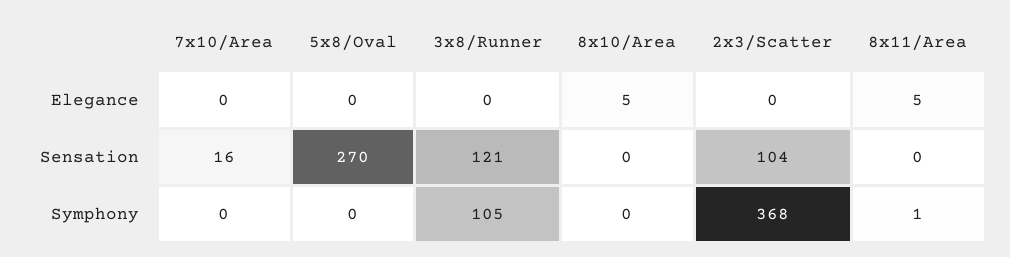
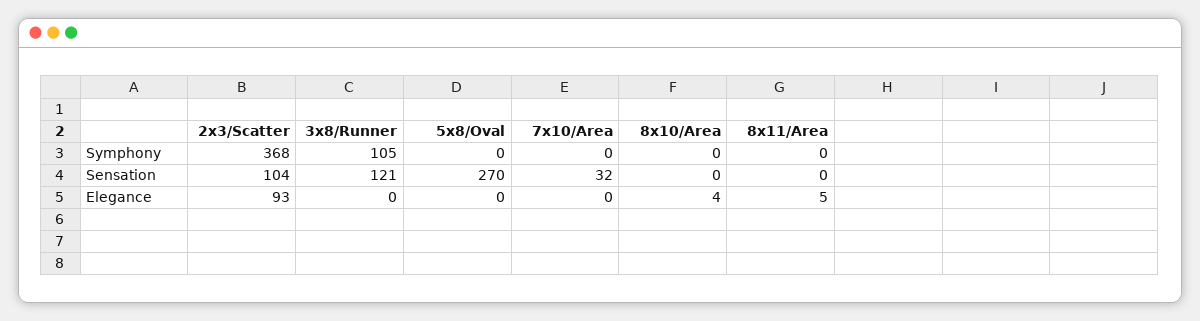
8x10/Area, Elegance: 5 -> 4
2x3/Scatter, Elegance: 0 -> 93
7x10/Area, Sensation: 16 -> 32
8x11/Area, Symphony: 1 -> 0

